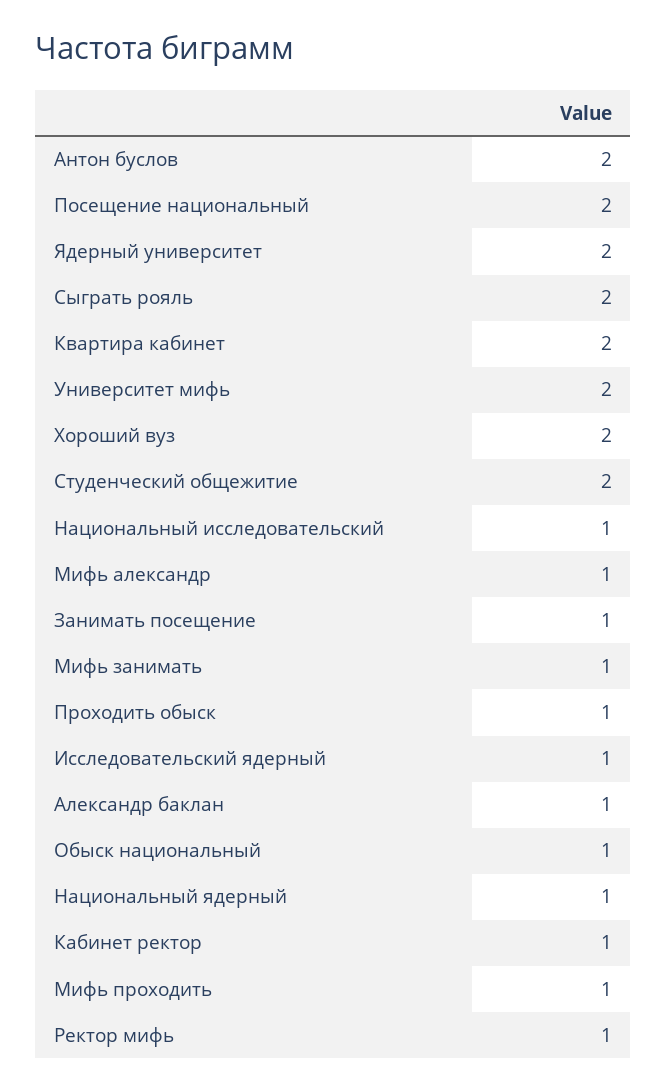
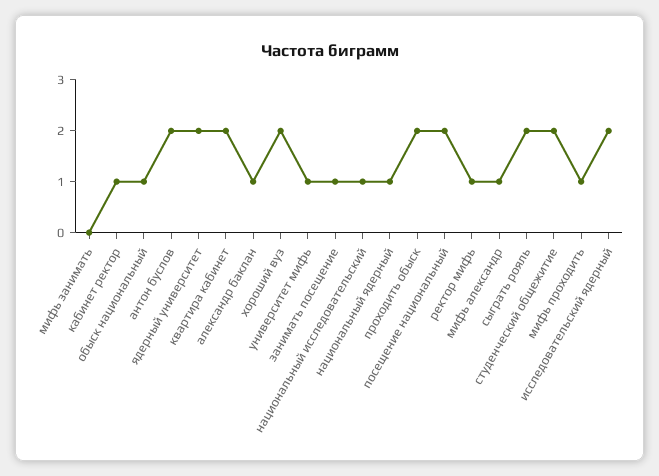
Университет мифь: 2 -> 1
Мифь занимать: 1 -> 0
Проходить обыск: 1 -> 2
Исследовательский ядерный: 1 -> 2

